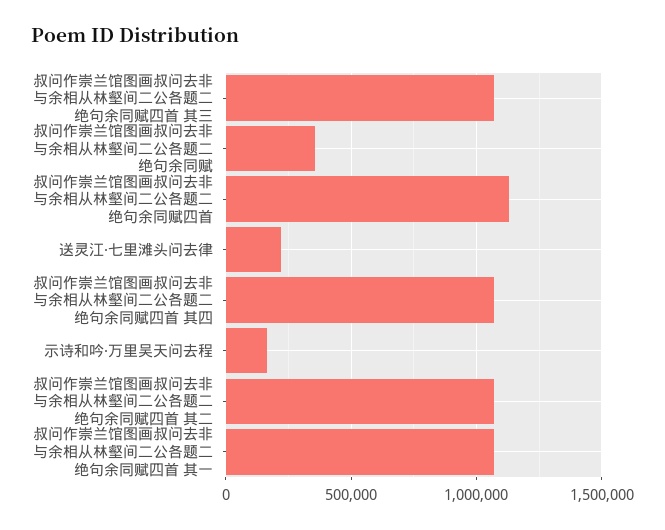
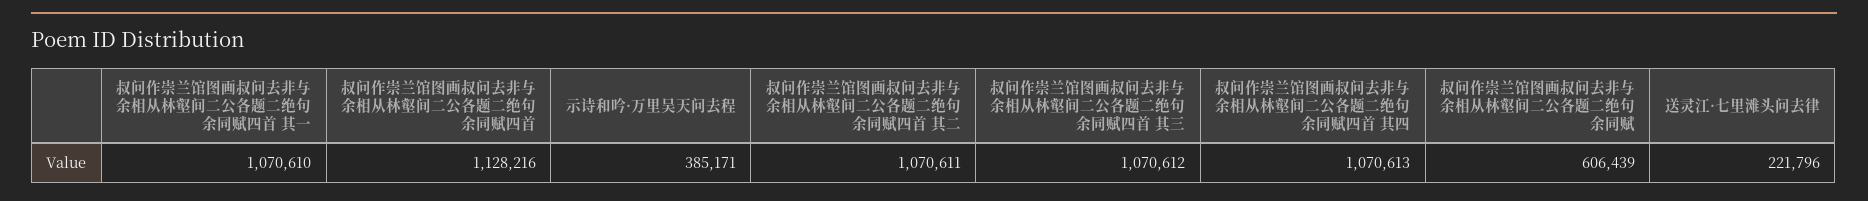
叔问作崇兰馆图画叔问去非与余相从林壑间二公各题二绝句余同赋: 350000 -> 606439
示诗和吟·万里吴天问去程: 150000 -> 385171

